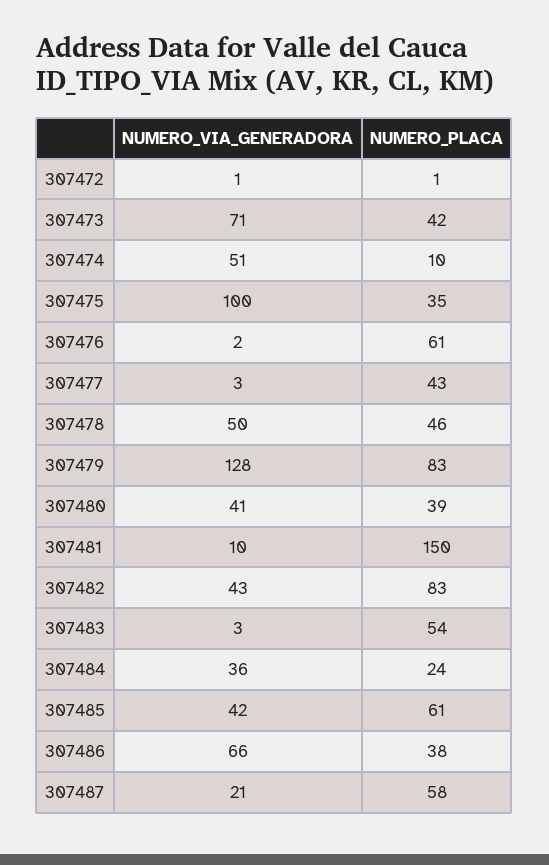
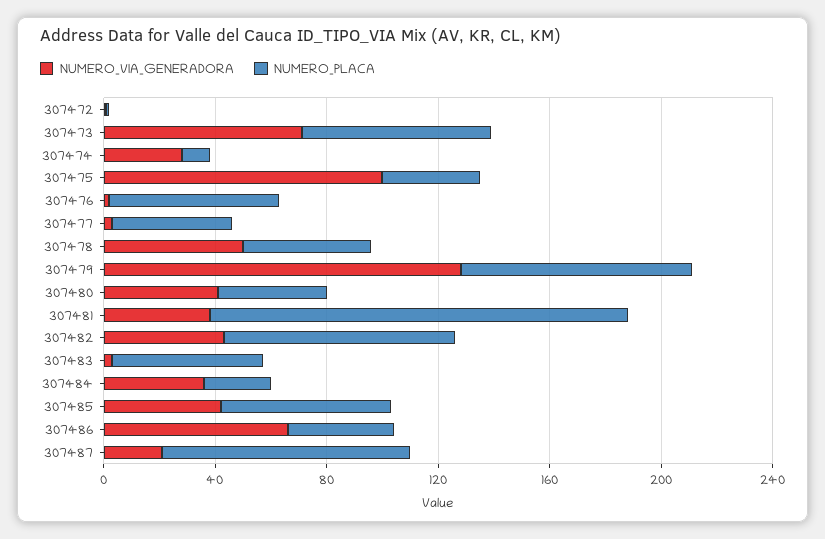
NUMERO_PLACA, 307473: 42 -> 70
NUMERO_VIA_GENERADORA, 307474: 51 -> 30
NUMERO_VIA_GENERADORA, 307481: 10 -> 40
NUMERO_PLACA, 307487: 58 -> 90

